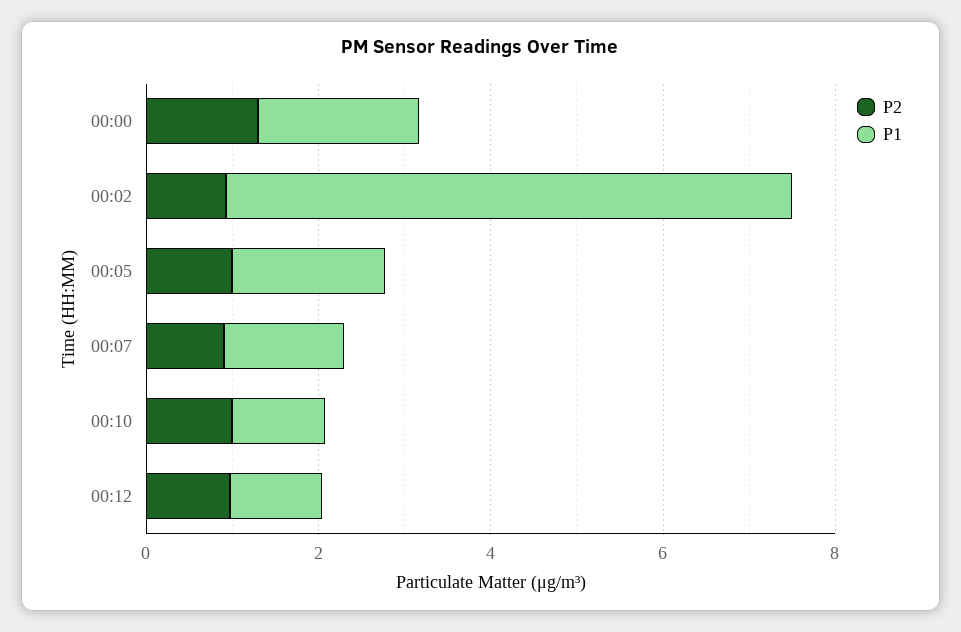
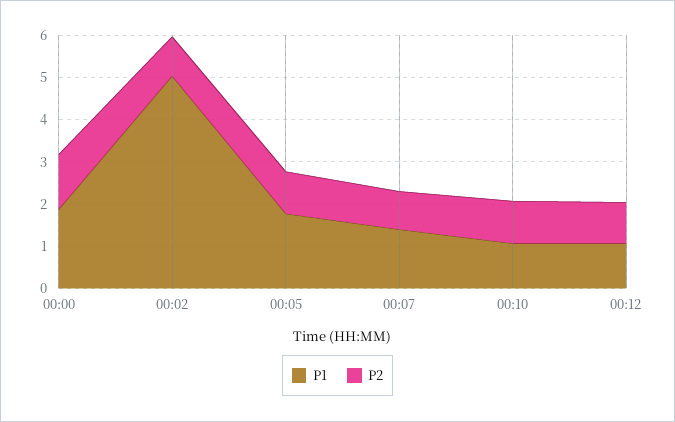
P1, 00:02: 6.5 -> 5

